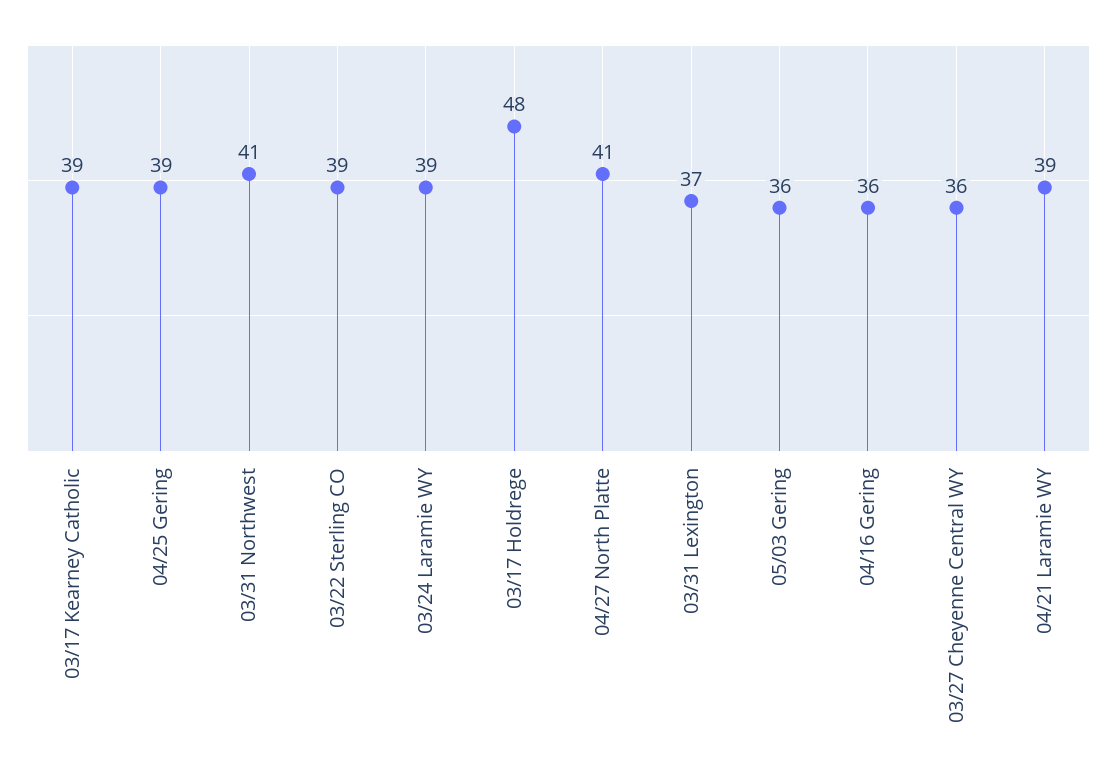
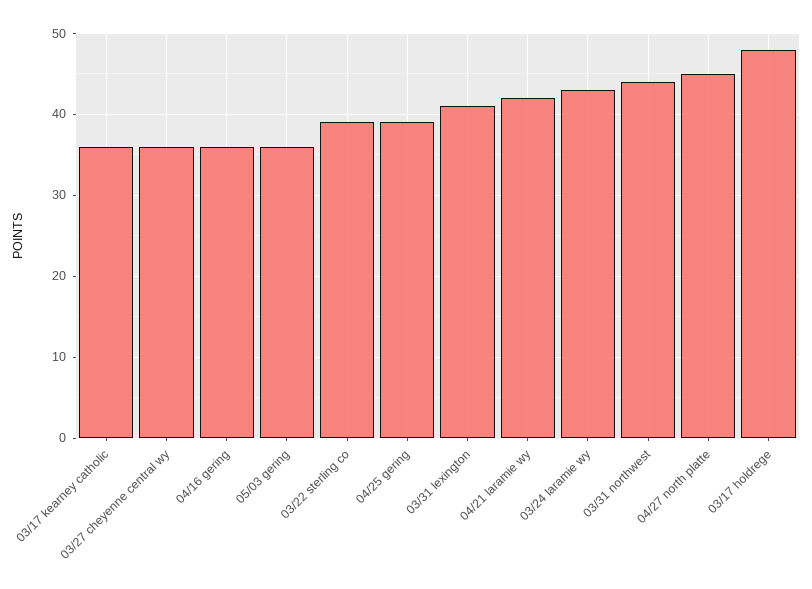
03/17 Kearney Catholic: 39 -> 36
03/31 Northwest: 41 -> 44
03/24 Laramie WY: 39 -> 43
04/27 North Platte: 41 -> 45
03/31 Lexington: 37 -> 41
04/21 Laramie WY: 39 -> 42

